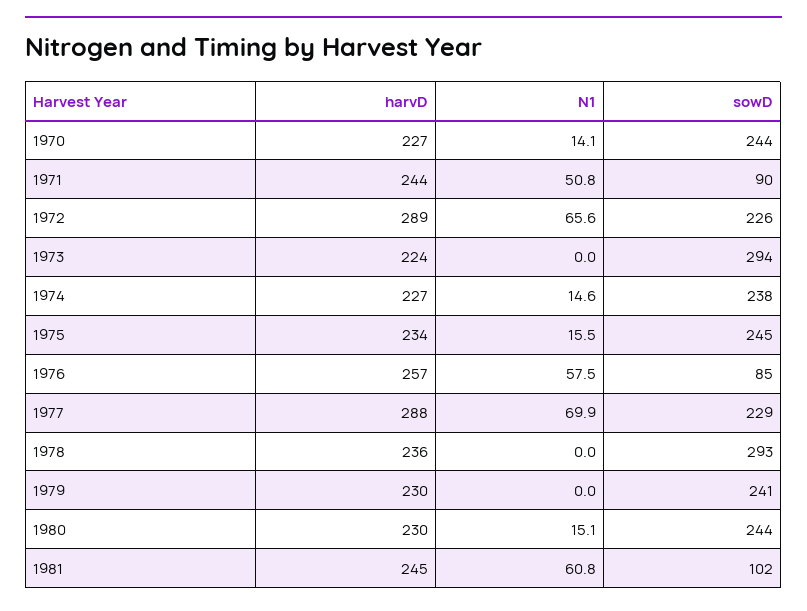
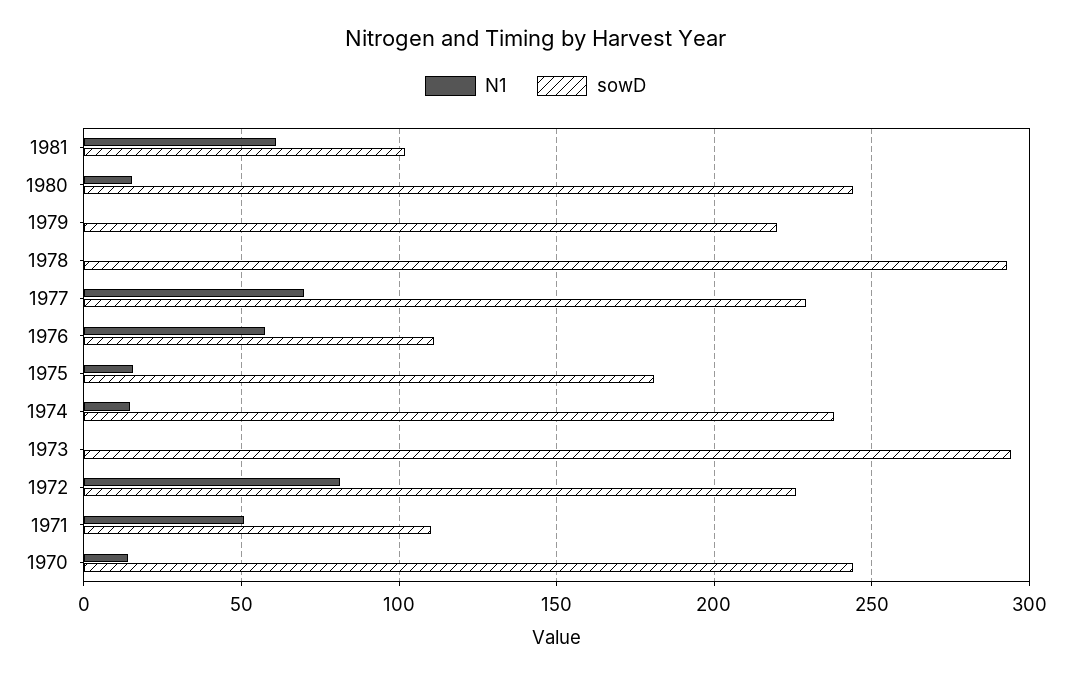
harvD, 1970: 227 -> none
harvD, 1971: 244 -> none
sowD, 1971: 90 -> 110
harvD, 1972: 289 -> none
N1, 1972: 65.6 -> 80
harvD, 1973: 224 -> none
harvD, 1974: 227 -> none
harvD, 1975: 234 -> none
sowD, 1975: 245 -> 180
harvD, 1976: 257 -> none
sowD, 1976: 85 -> 110
harvD, 1977: 288 -> none
harvD, 1978: 236 -> none
harvD, 1979: 230 -> none
sowD, 1979: 241 -> 220
harvD, 1980: 230 -> none
harvD, 1981: 245 -> none

